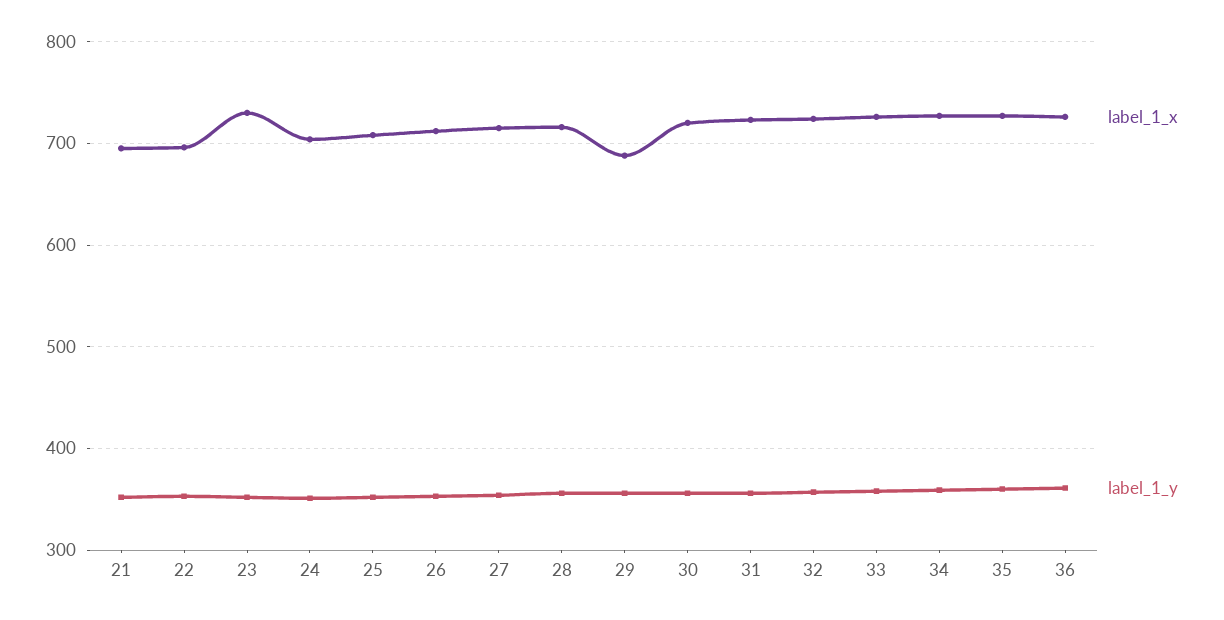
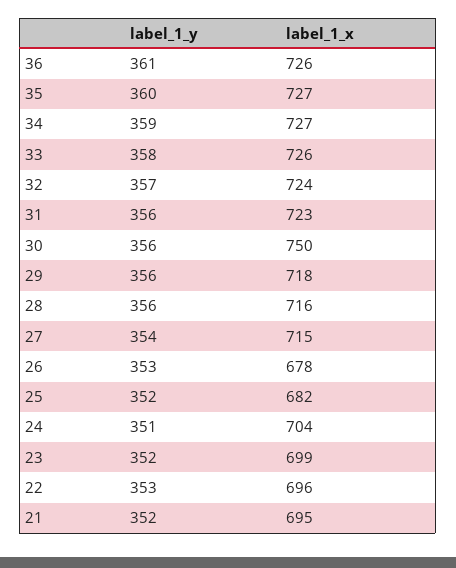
label_1_x, 23: 730 -> 699
label_1_x, 25: 710 -> 682
label_1_x, 26: 710 -> 678
label_1_x, 29: 690 -> 718
label_1_x, 30: 720 -> 750

